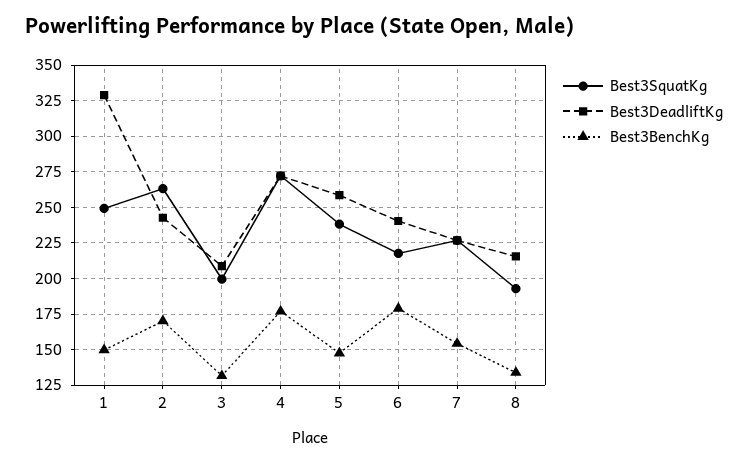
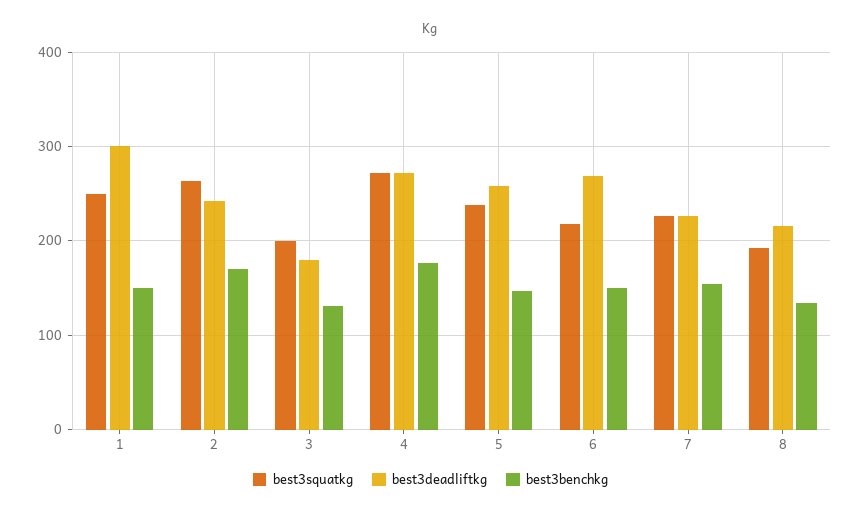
Best3DeadliftKg, 1: 330 -> 300
Best3DeadliftKg, 3: 210 -> 180
Best3DeadliftKg, 6: 240 -> 270
Best3BenchKg, 6: 180 -> 150

